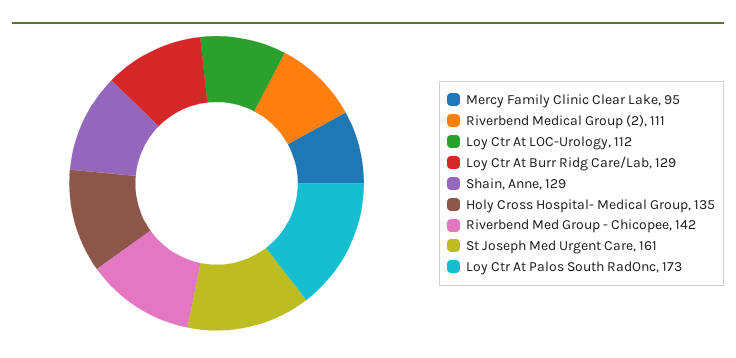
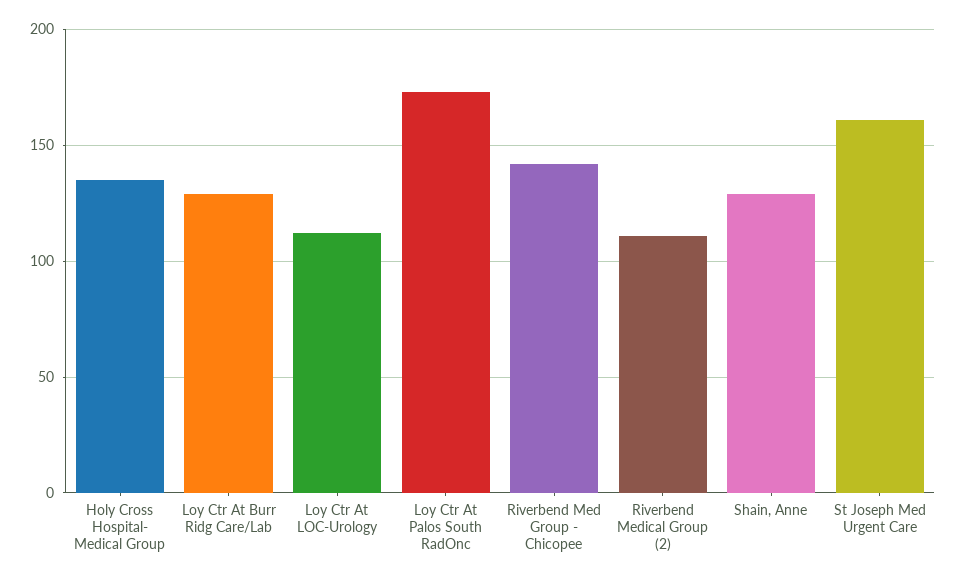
Mercy Family Clinic Clear Lake: 95 -> none

